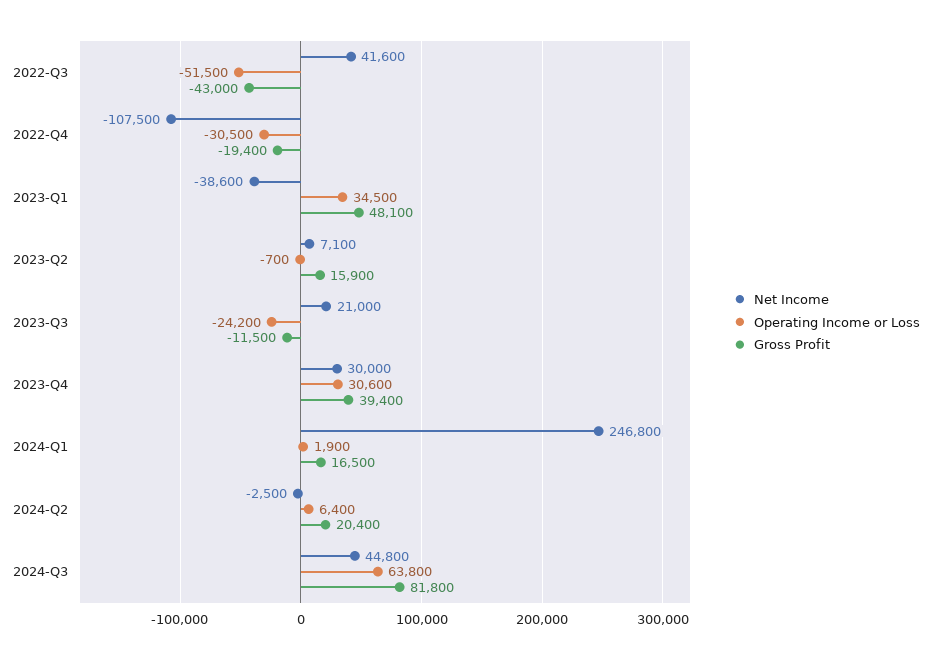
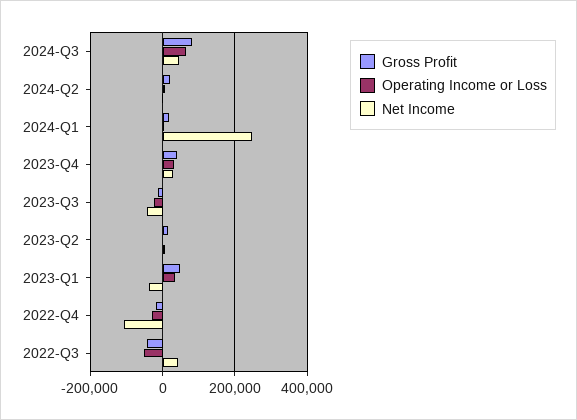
Net Income, 2023-Q3: 21000 -> -40000

